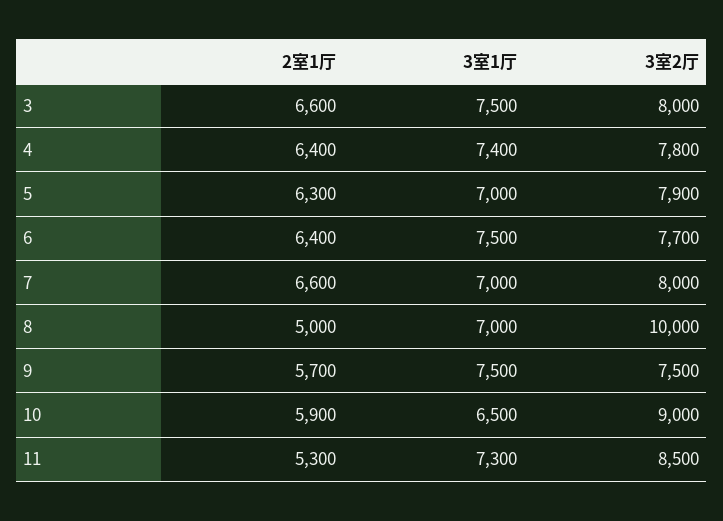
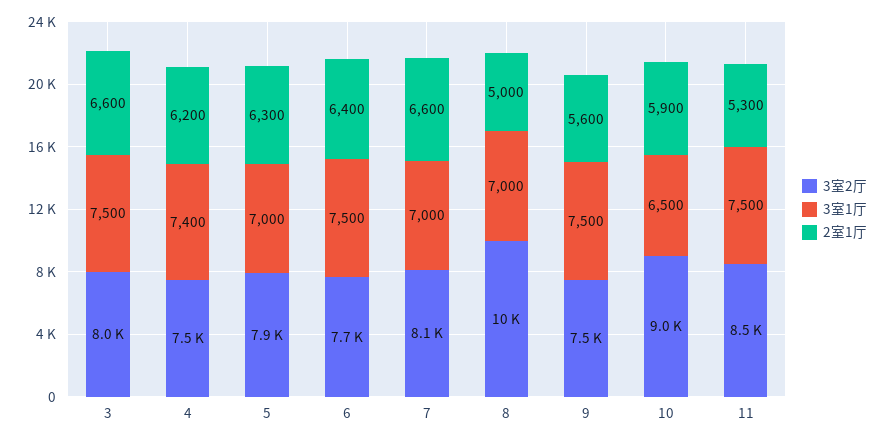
2室1厅, 4: 6400 -> 6200
3室2厅, 4: 7800 -> 7500
3室2厅, 7: 8000 -> 8100
2室1厅, 9: 5700 -> 5600
3室1厅, 11: 7300 -> 7500

